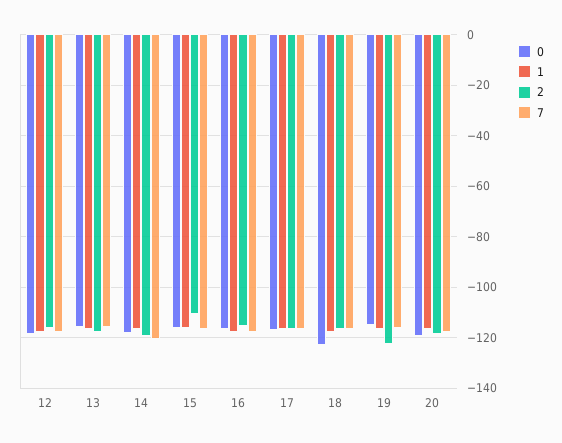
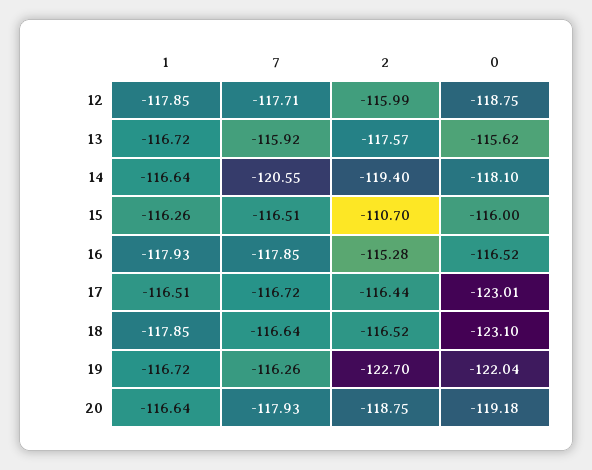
0, 17: -117.5 -> -123.01
0, 19: -115 -> -122.04

